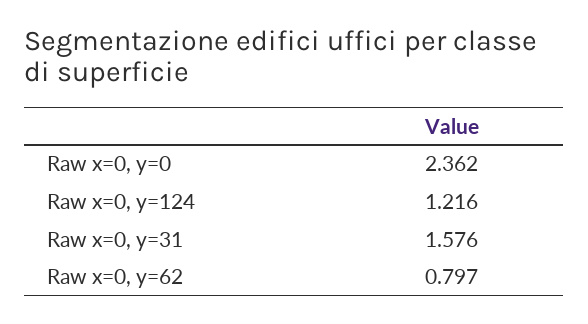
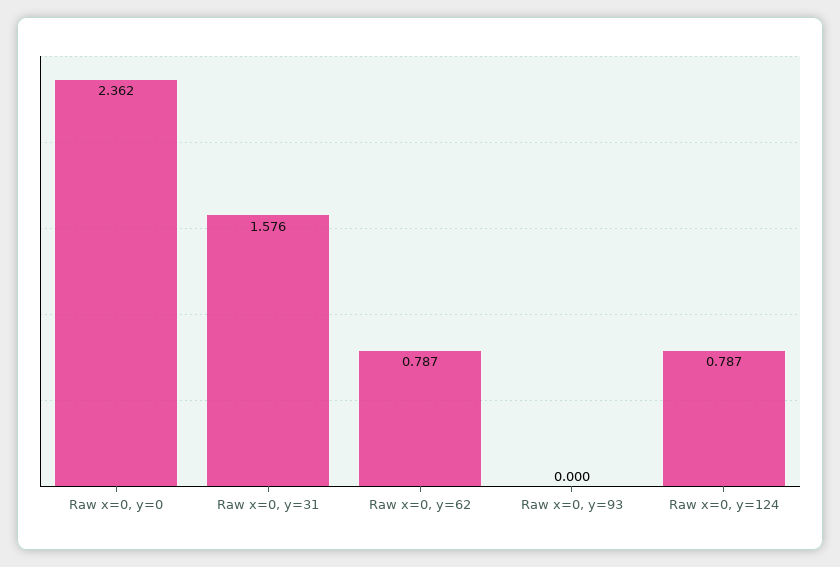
Raw x=0, y=124: 1.216 -> 0.787
Raw x=0, y=62: 0.797 -> 0.787
Raw x=0, y=93: none -> 0

